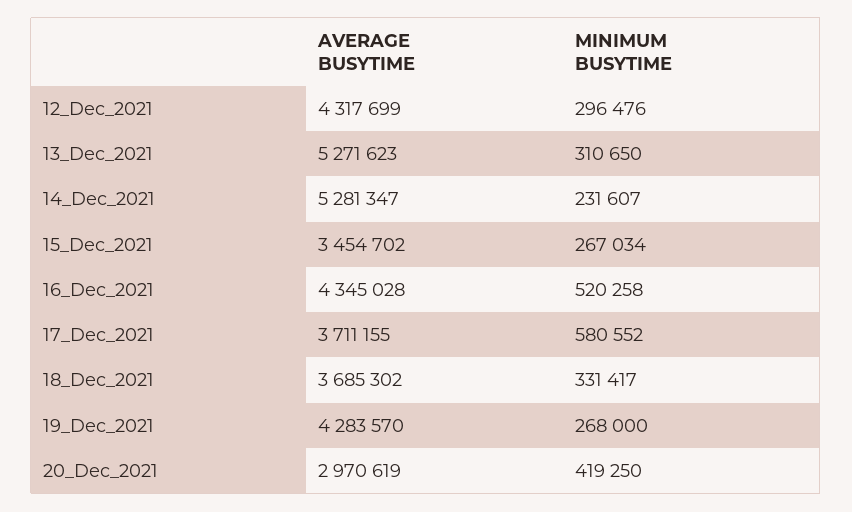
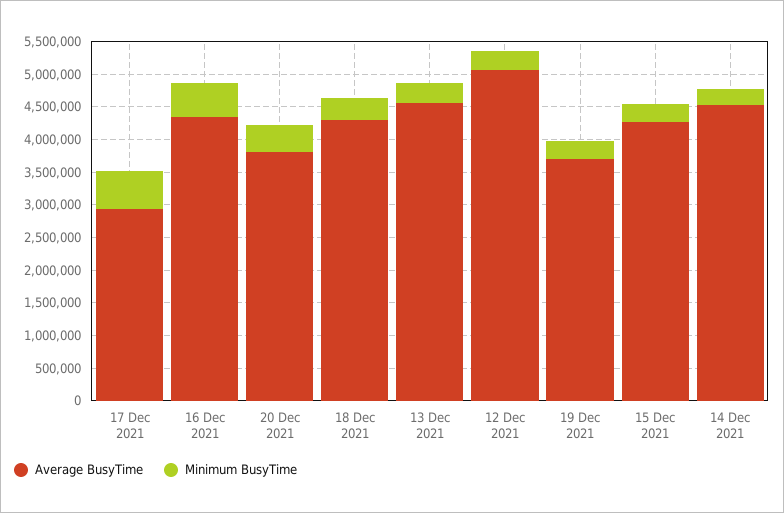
AVERAGE BUSYTIME, 12_Dec_2021: 4317699 -> 5000000
AVERAGE BUSYTIME, 13_Dec_2021: 5271623 -> 4500000
AVERAGE BUSYTIME, 14_Dec_2021: 5281347 -> 4500000
AVERAGE BUSYTIME, 15_Dec_2021: 3454702 -> 4250000
AVERAGE BUSYTIME, 17_Dec_2021: 3711155 -> 3000000
AVERAGE BUSYTIME, 18_Dec_2021: 3685302 -> 4250000
AVERAGE BUSYTIME, 19_Dec_2021: 4283570 -> 3750000
AVERAGE BUSYTIME, 20_Dec_2021: 2970619 -> 3750000

